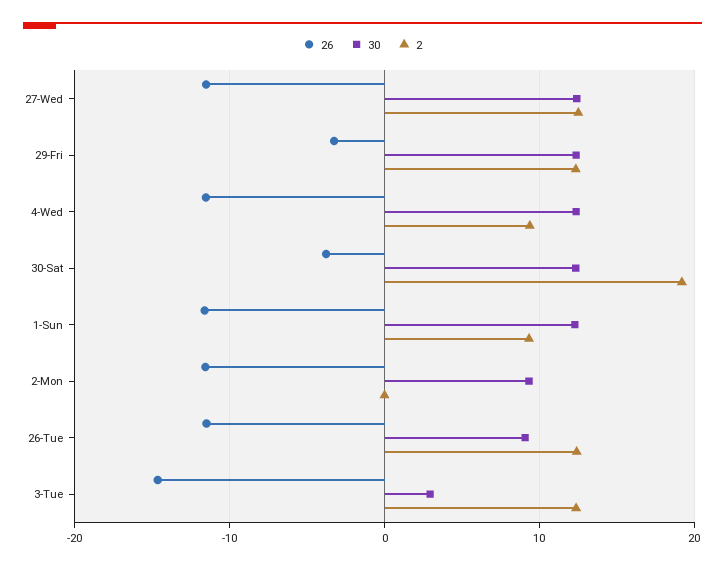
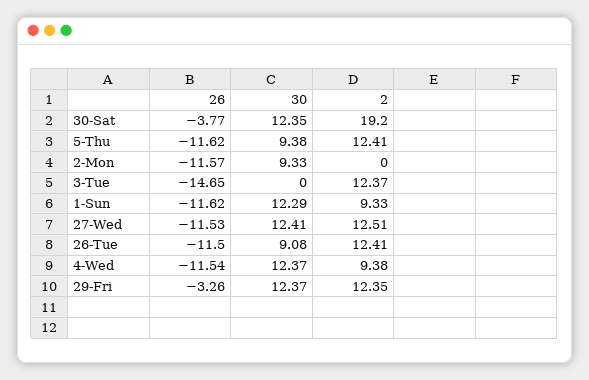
30, 3-Tue: 3 -> 0
26, 5-Thu: none -> -11.62
30, 5-Thu: none -> 9.38
2, 5-Thu: none -> 12.41

